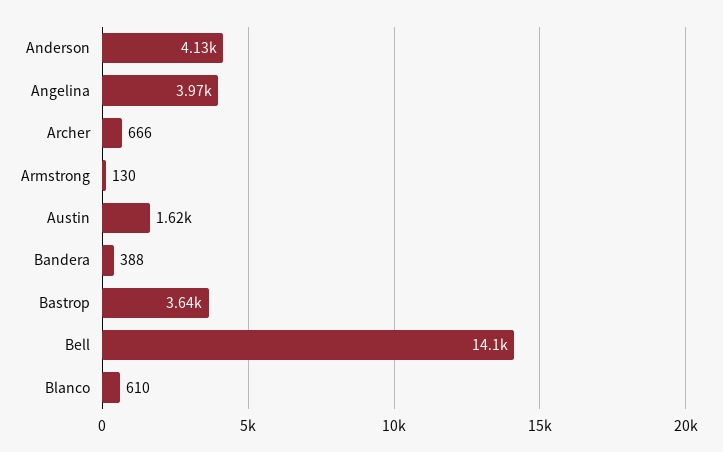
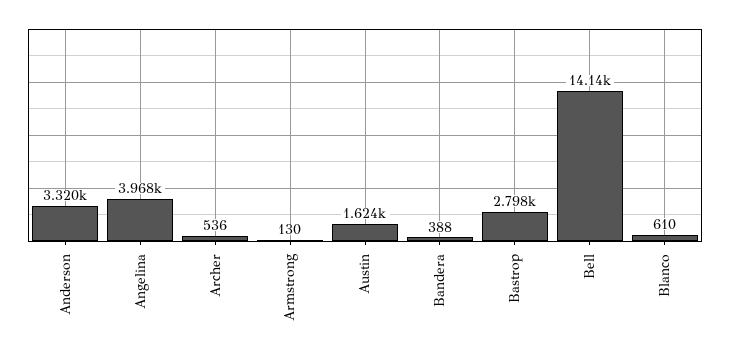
Anderson: 4130 -> 3320
Archer: 666 -> 536
Bastrop: 3640 -> 2798

